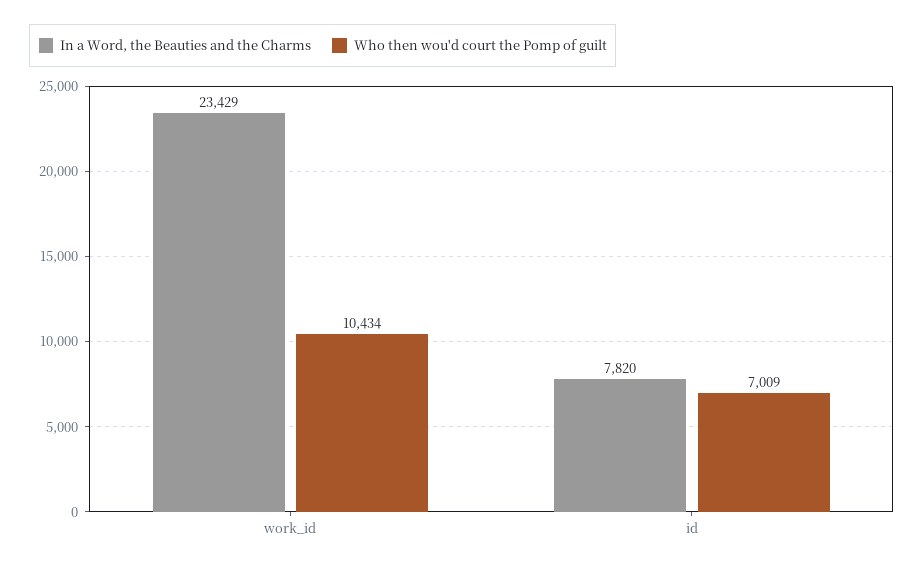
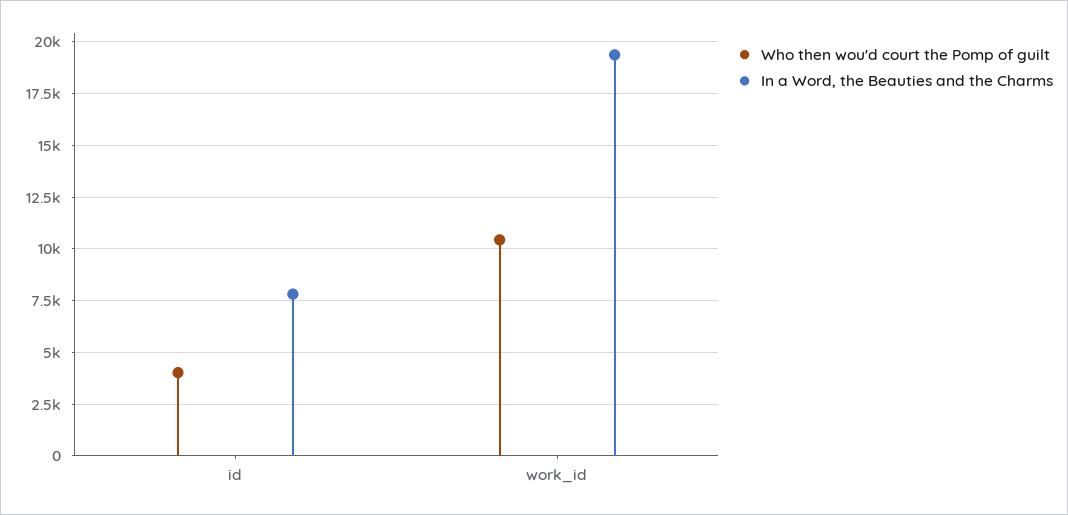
In a Word, the Beauties and the Charms, work_id: 23429 -> 19500
Who then wou'd court the Pomp of guilt, id: 7009 -> 4000

